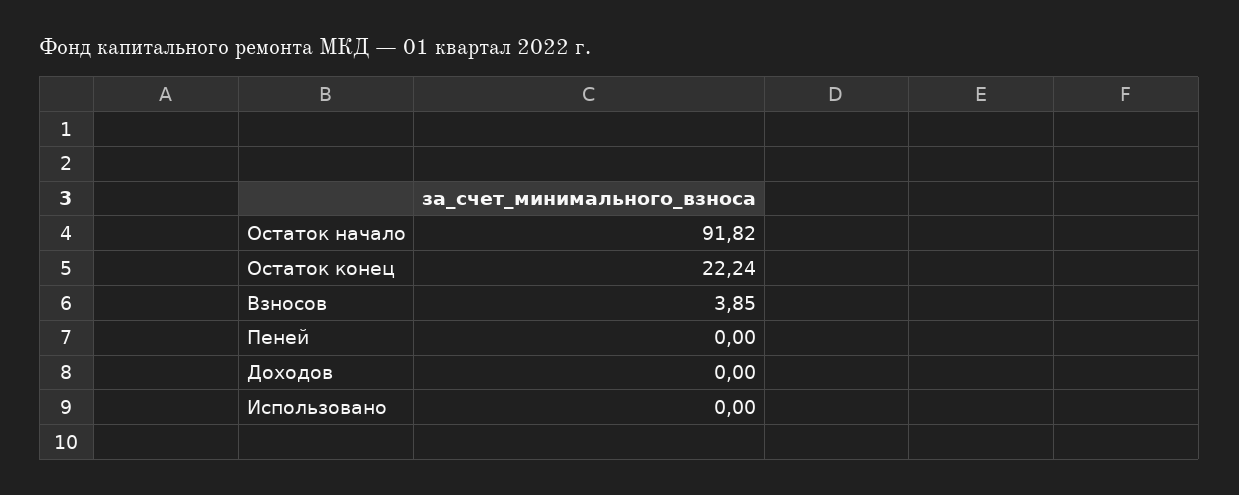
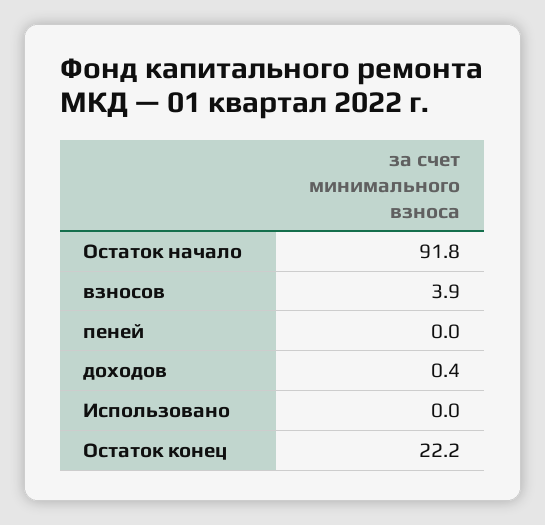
Доходов: 0 -> 0.4

